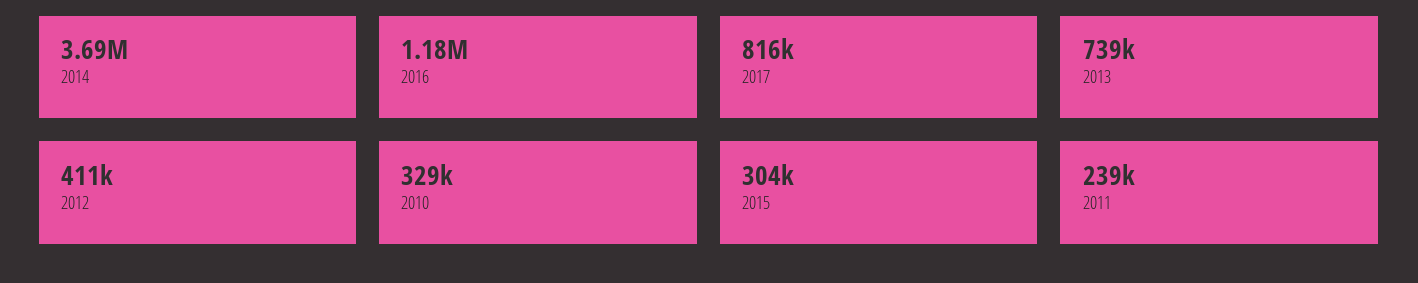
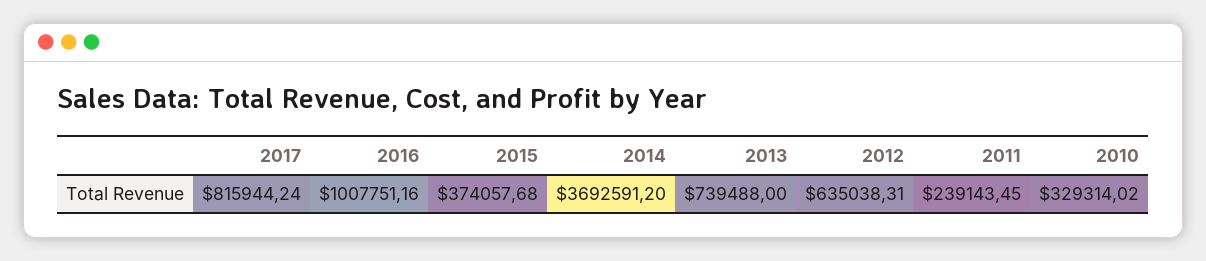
2016: 1180000 -> 1007751.16
2012: 411000 -> 635038.31
2015: 304000 -> 374057.68

